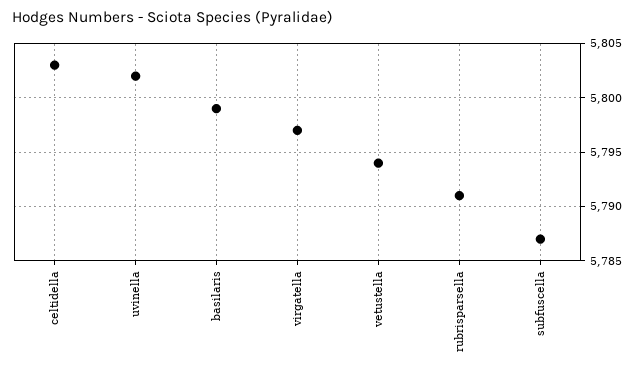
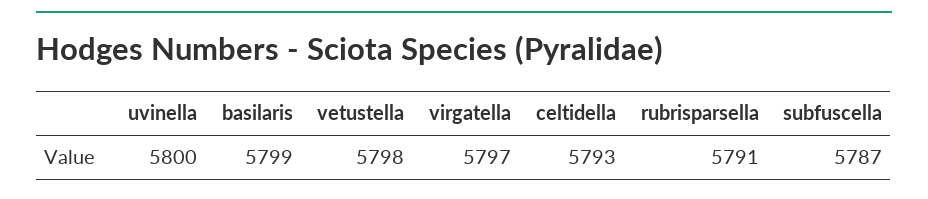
celtidella: 5803 -> 5793
uvinella: 5802 -> 5800
vetustella: 5794 -> 5798

